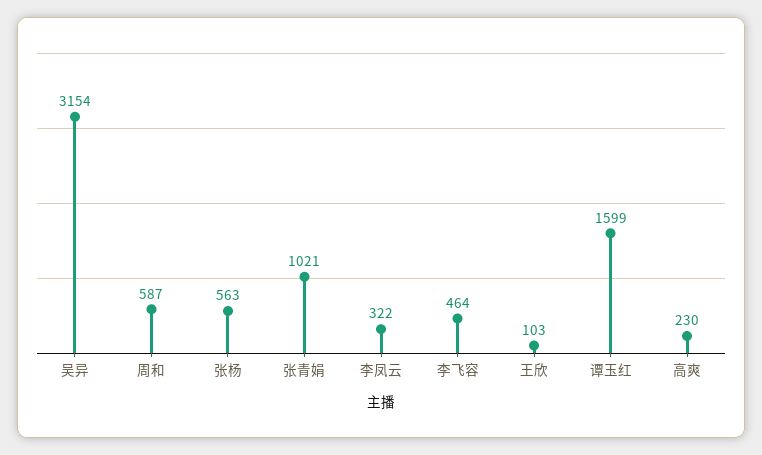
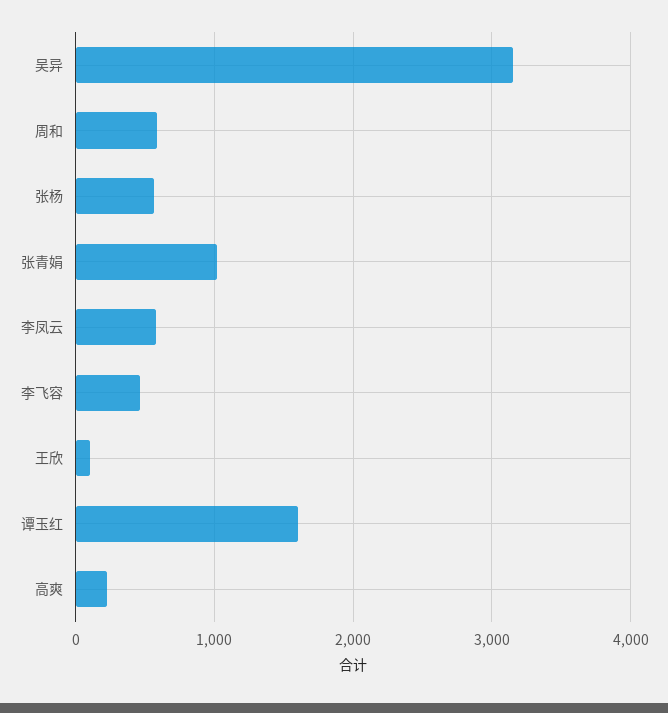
李凤云: 322 -> 600

